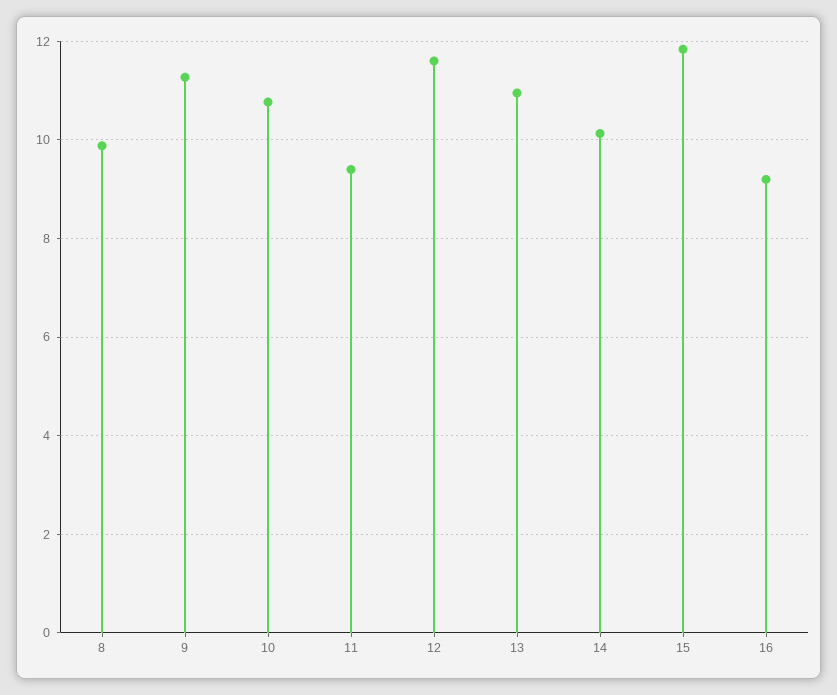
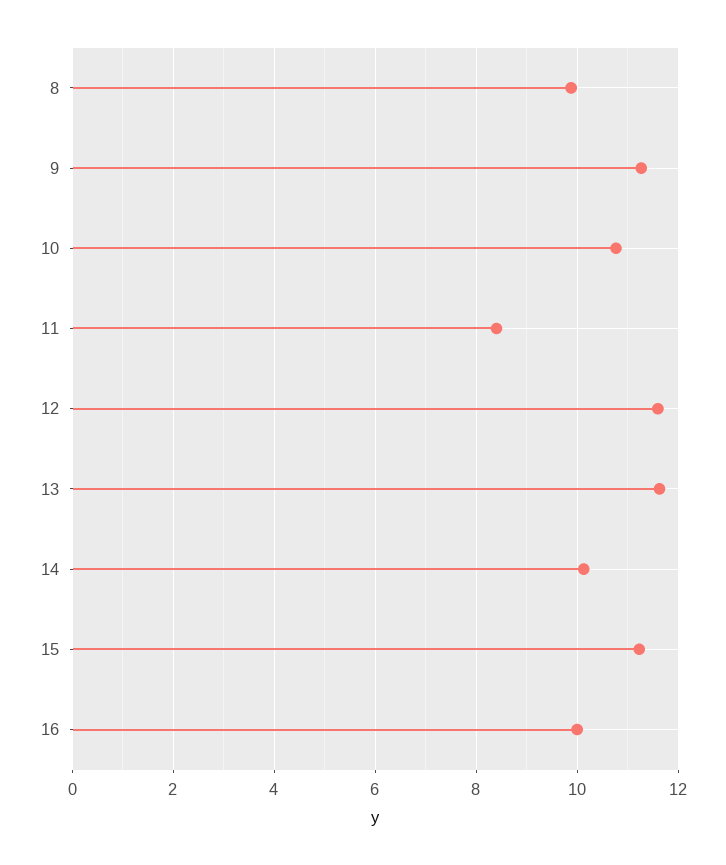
11: 9.4 -> 8.4
13: 11 -> 11.6
15: 11.8 -> 11.2
16: 9.2 -> 10

